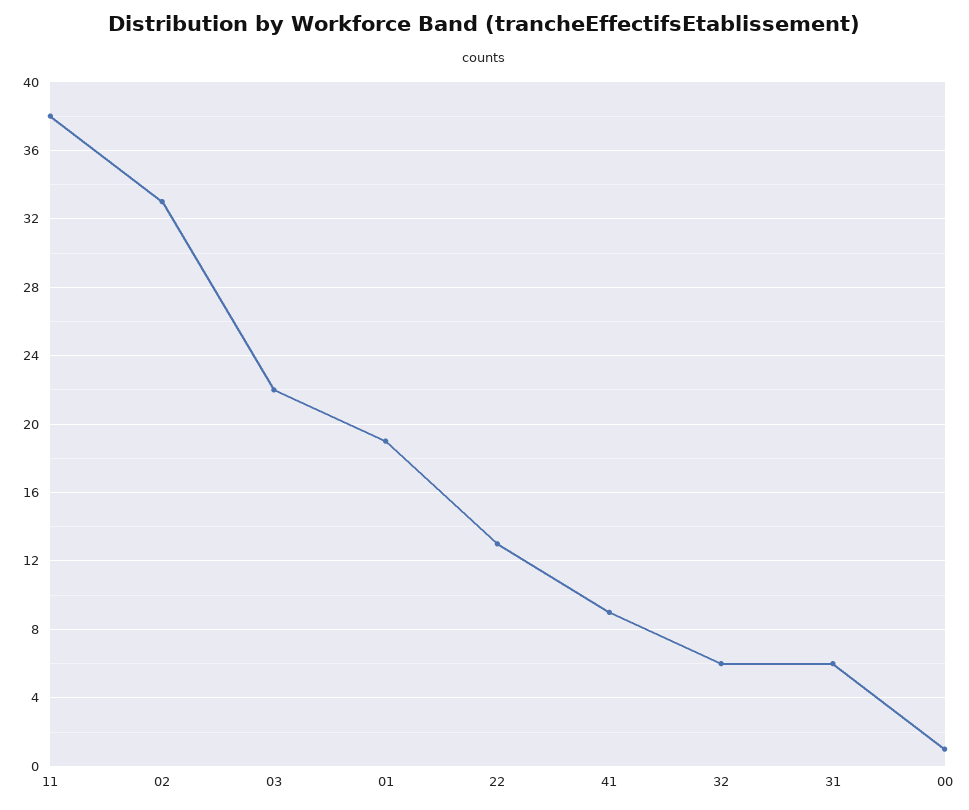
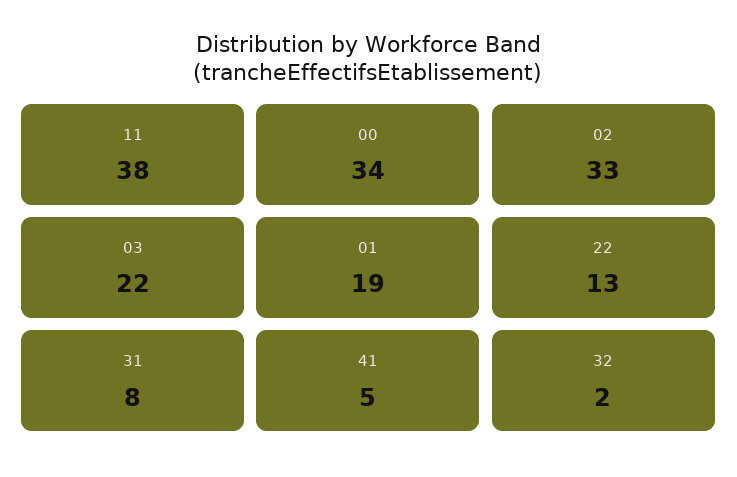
41: 9 -> 5
32: 6 -> 2
31: 6 -> 8
00: 1 -> 34

